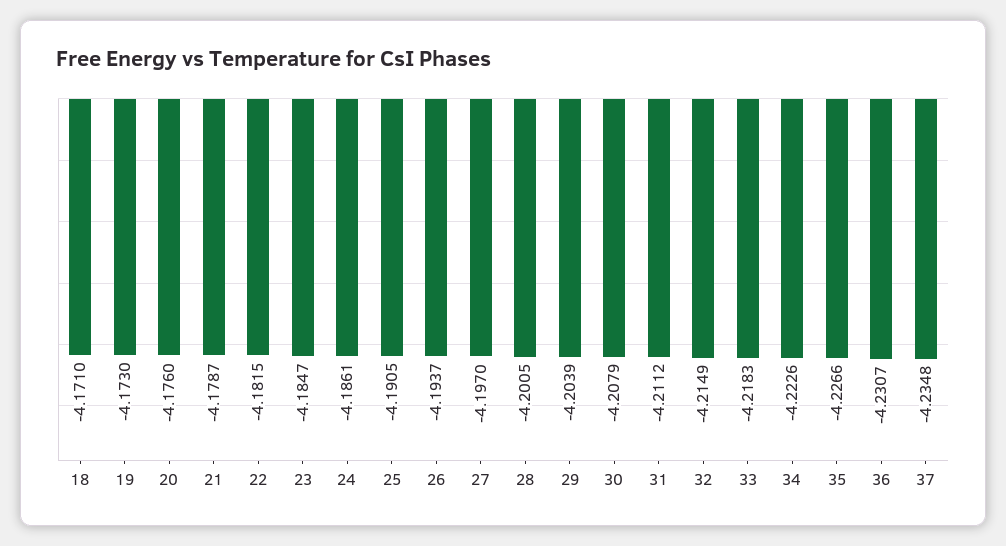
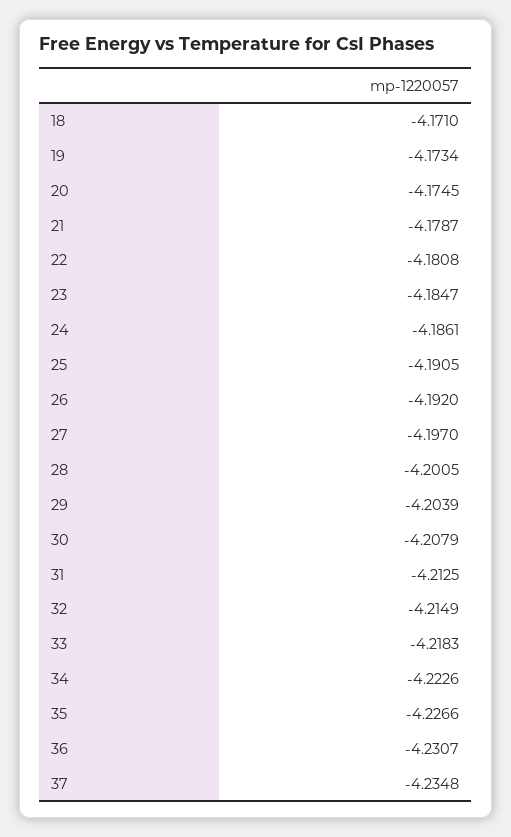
19: -4.173 -> -4.1734
20: -4.176 -> -4.1745
22: -4.1815 -> -4.1808
26: -4.1937 -> -4.192
31: -4.2112 -> -4.2125

